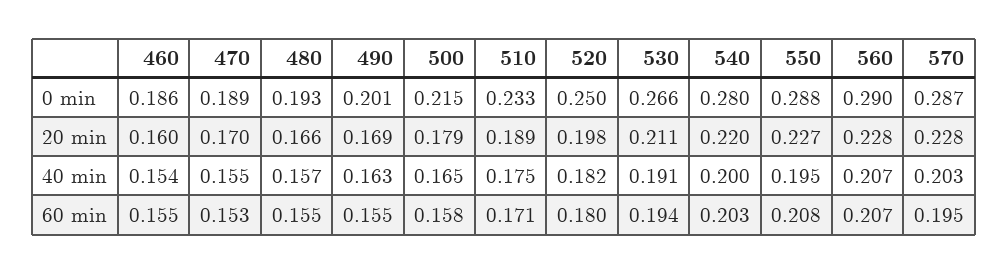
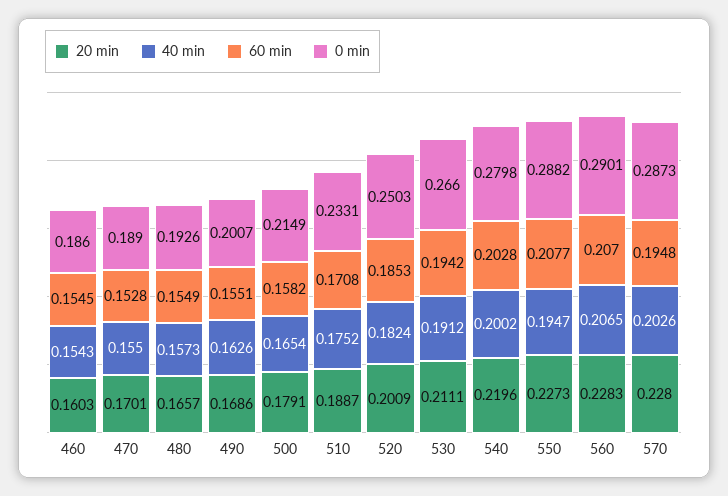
20 min, 520: 0.198 -> 0.2009
60 min, 520: 0.18 -> 0.1853

